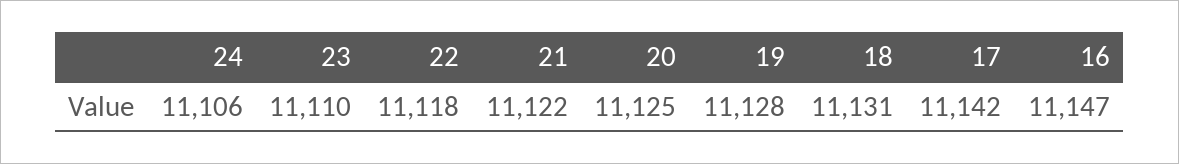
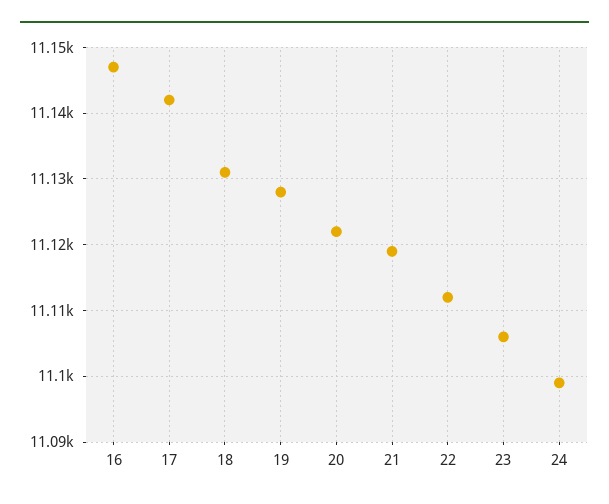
24: 11106 -> 11099
23: 11110 -> 11106
22: 11118 -> 11112
21: 11122 -> 11119
20: 11125 -> 11122

